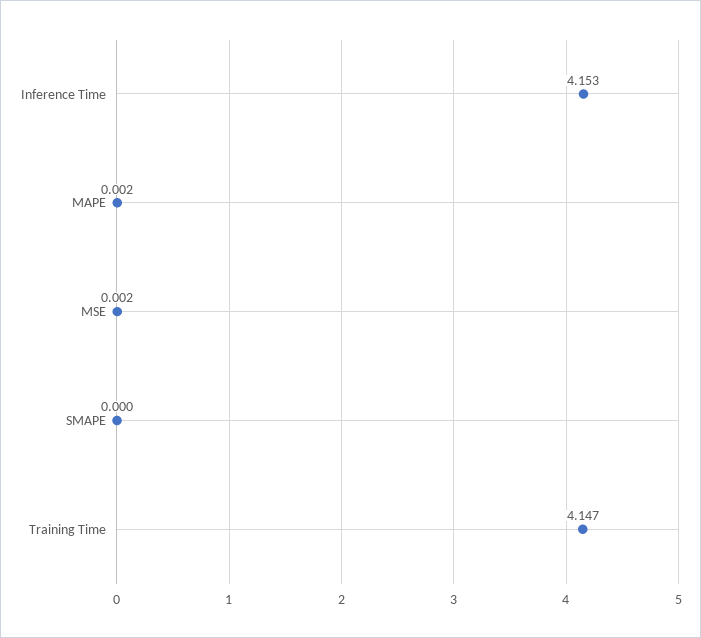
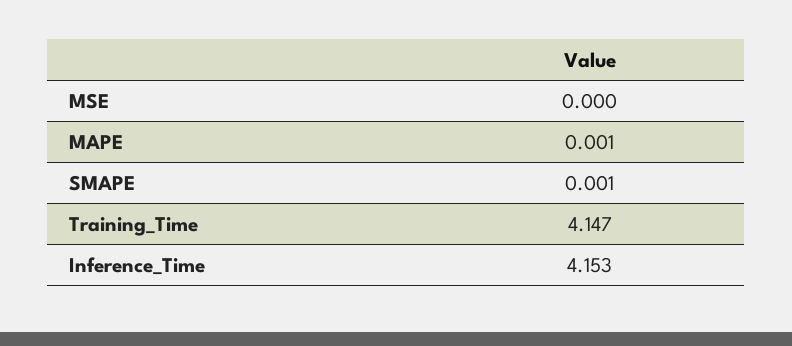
MAPE: 0.002 -> 0.001
MSE: 0.002 -> 0
SMAPE: 0 -> 0.001

